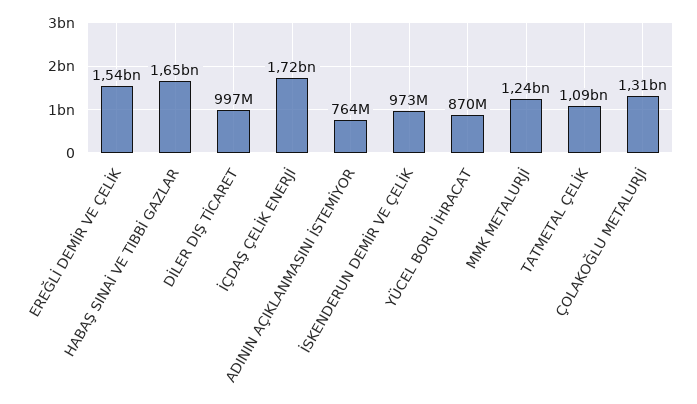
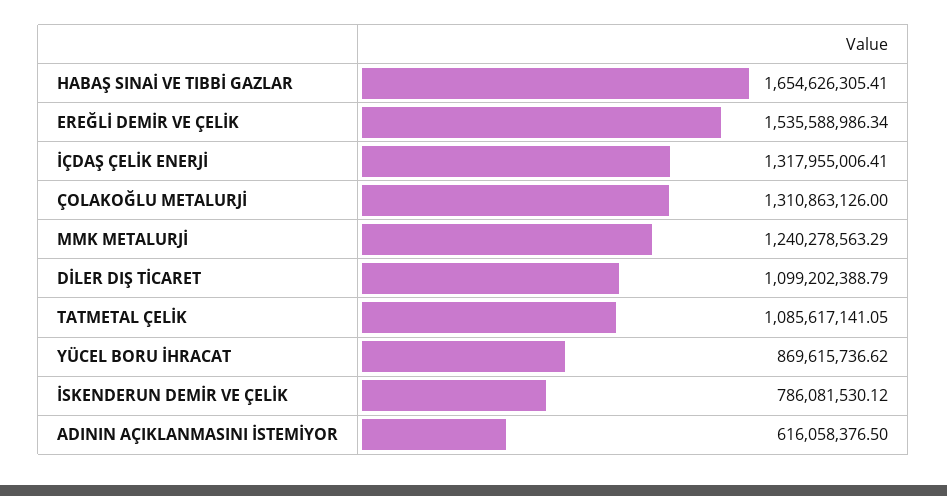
DİLER DIŞ TİCARET: 997000000 -> 1099202388.79
İÇDAŞ ÇELİK ENERJİ: 1720000000 -> 1317955006.41
ADININ AÇIKLANMASINI İSTEMİYOR: 764000000 -> 616058376.5
İSKENDERUN DEMİR VE ÇELİK: 973000000 -> 786081530.12

